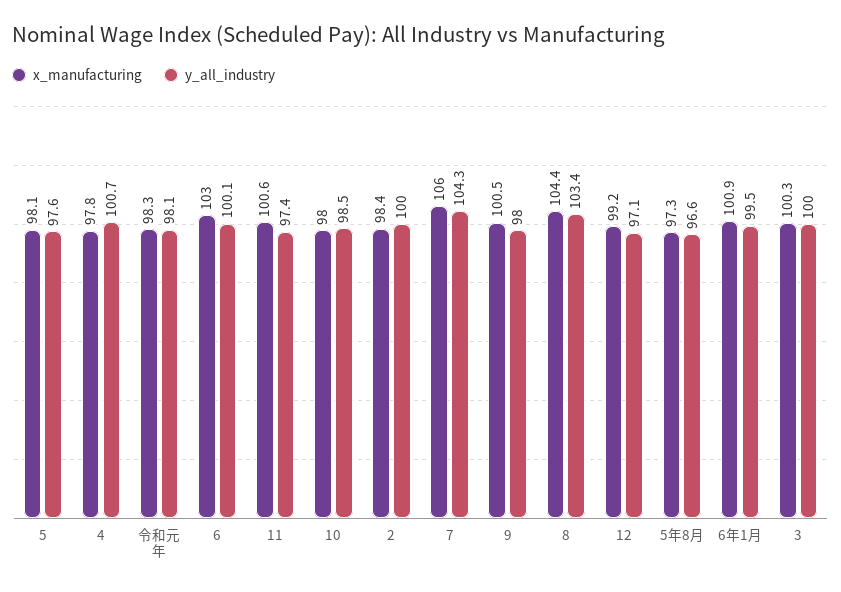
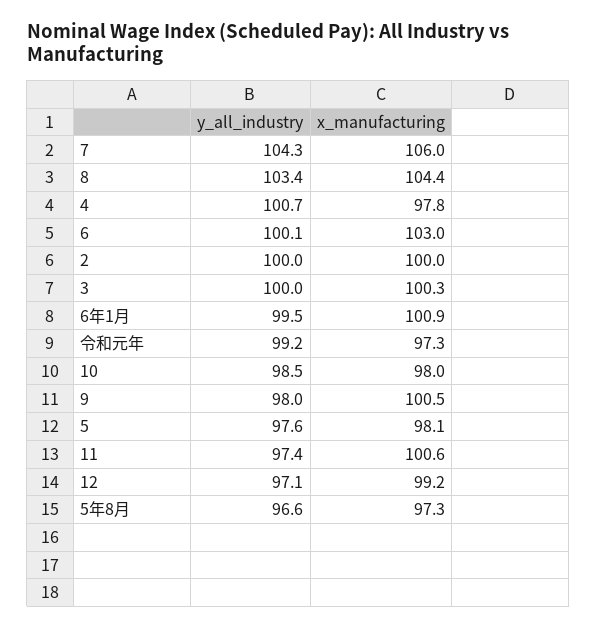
x_manufacturing, 令和元年: 98.3 -> 97.3
y_all_industry, 令和元年: 98.1 -> 99.2
x_manufacturing, 2: 98.4 -> 100

